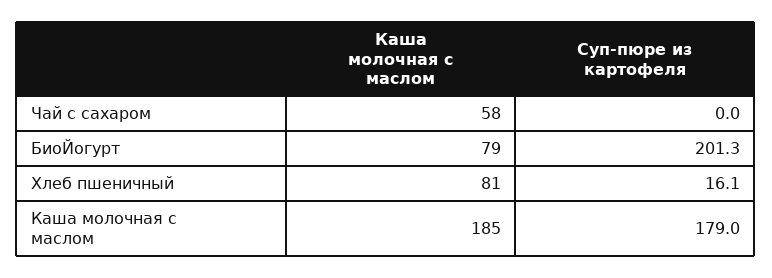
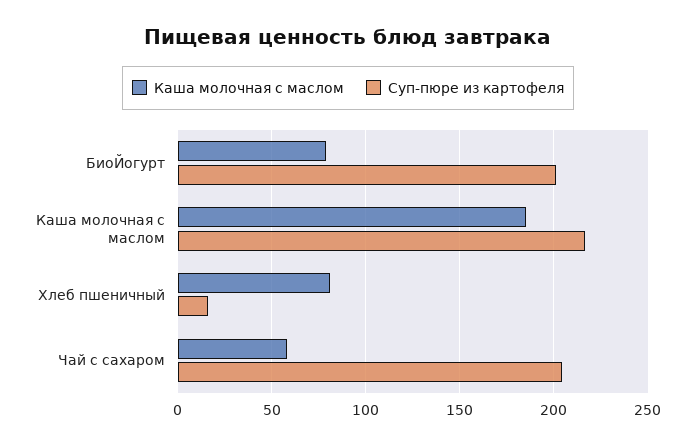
Суп-пюре из картофеля, Чай с сахаром: 0 -> 205
Суп-пюре из картофеля, Каша молочная с маслом: 179 -> 215

